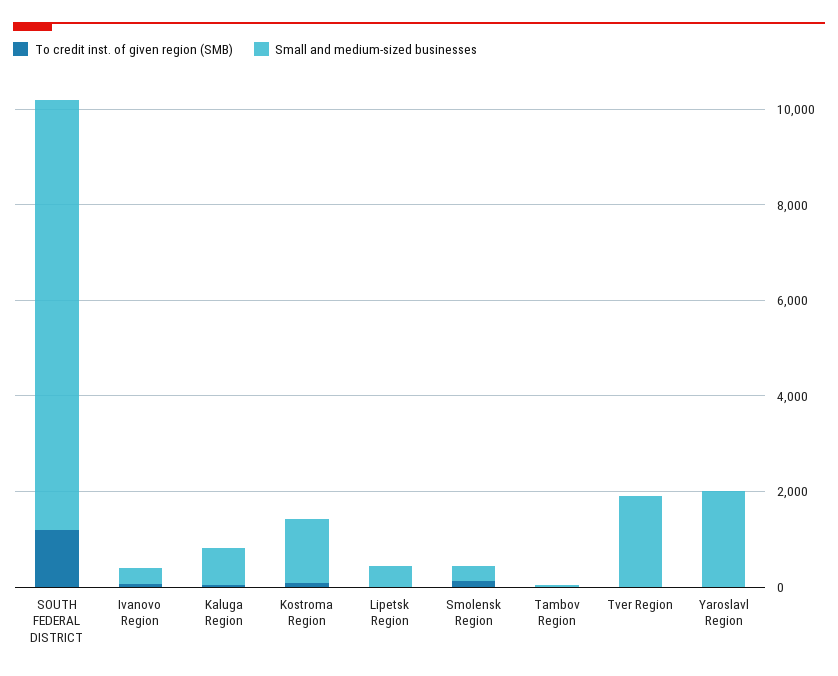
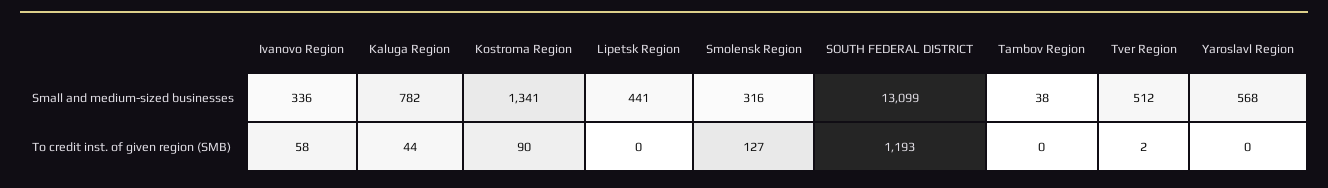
Small and medium-sized businesses, SOUTH FEDERAL DISTRICT: 9000 -> 13099
Small and medium-sized businesses, Tver Region: 2000 -> 512
Small and medium-sized businesses, Yaroslavl Region: 2000 -> 568

